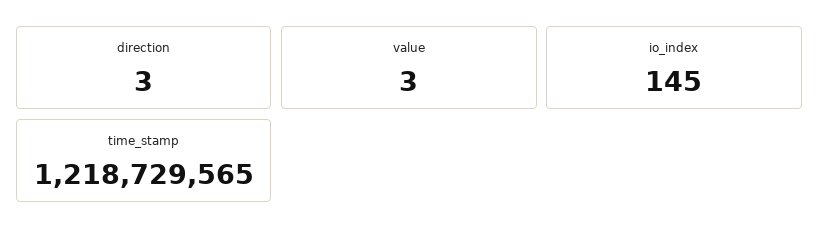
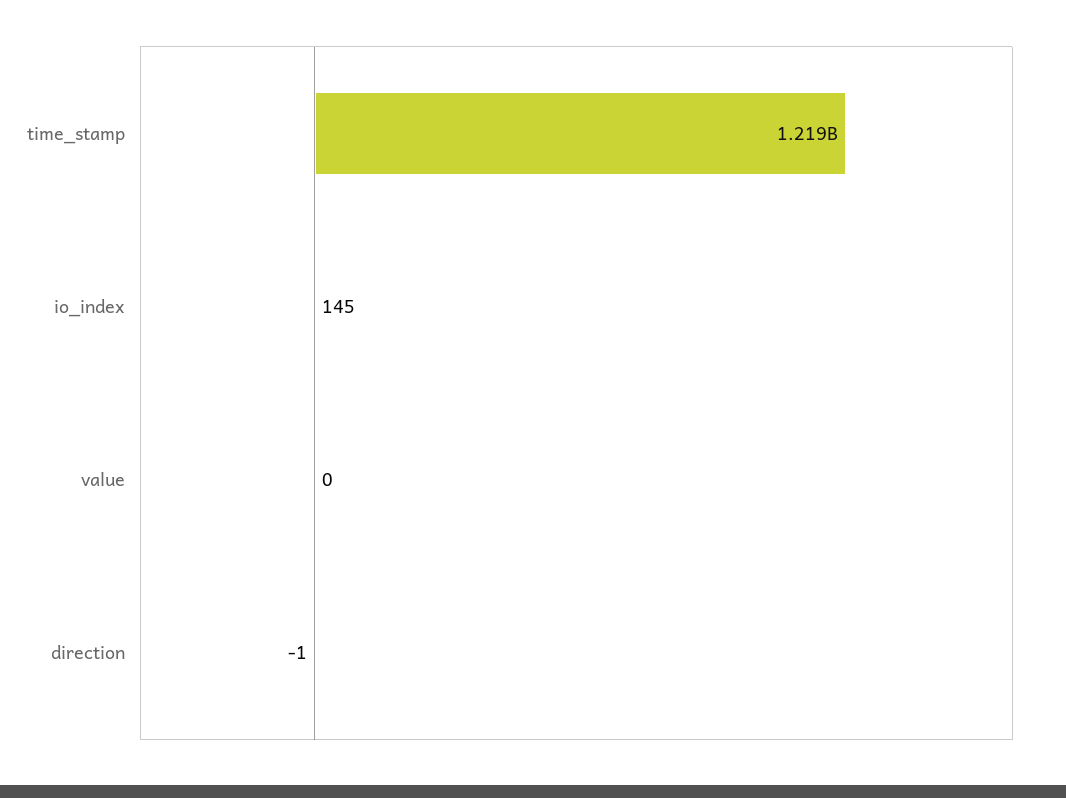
direction: 3 -> -1
value: 3 -> 0

